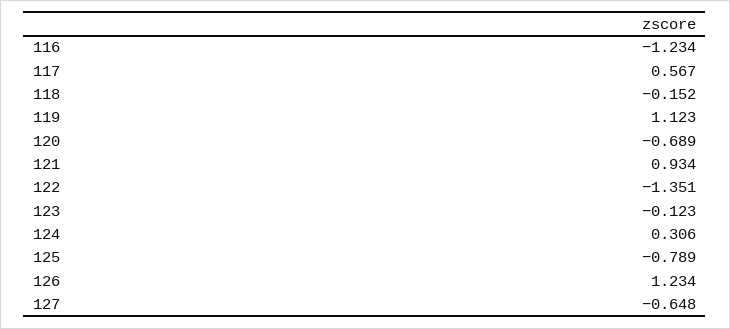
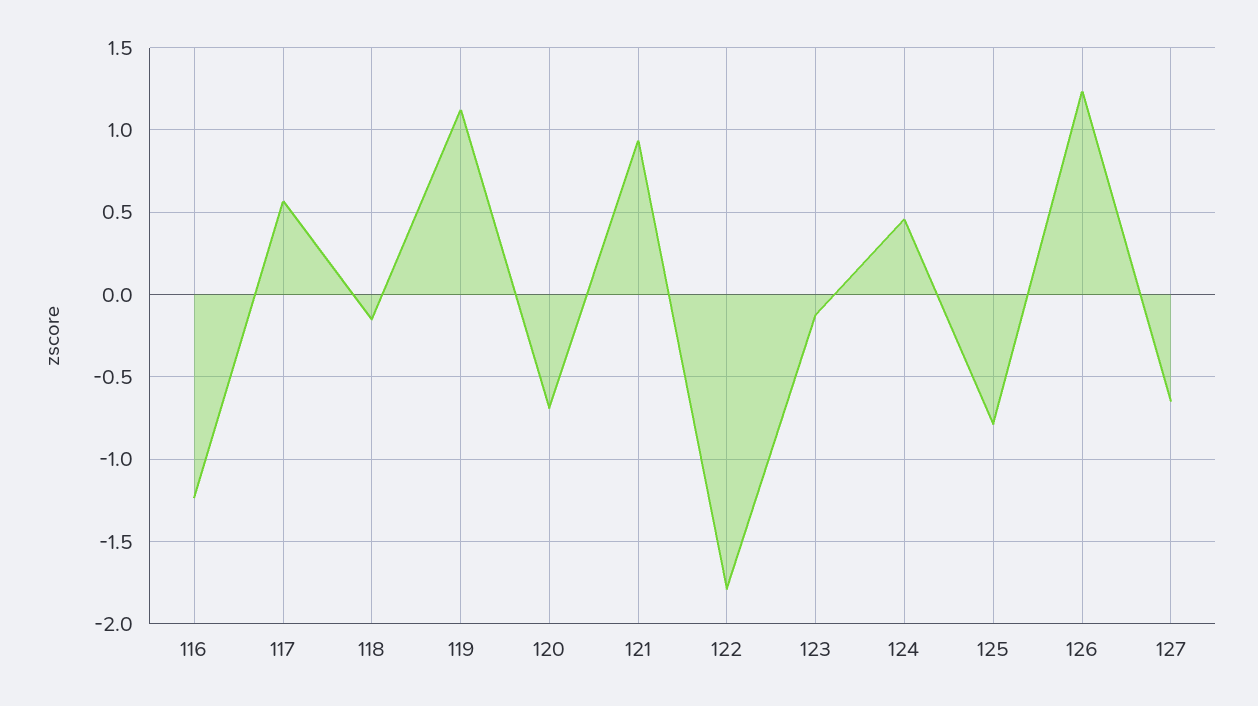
122: -1.351 -> -1.8
124: 0.306 -> 0.45

